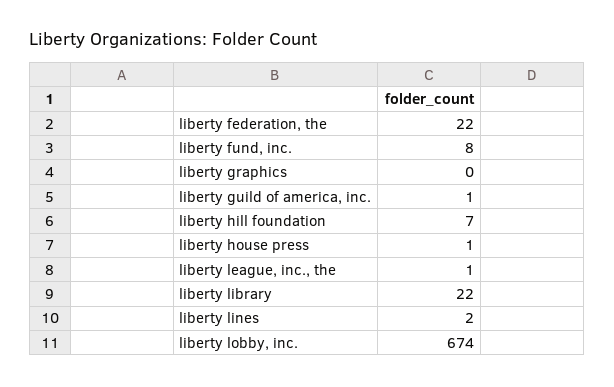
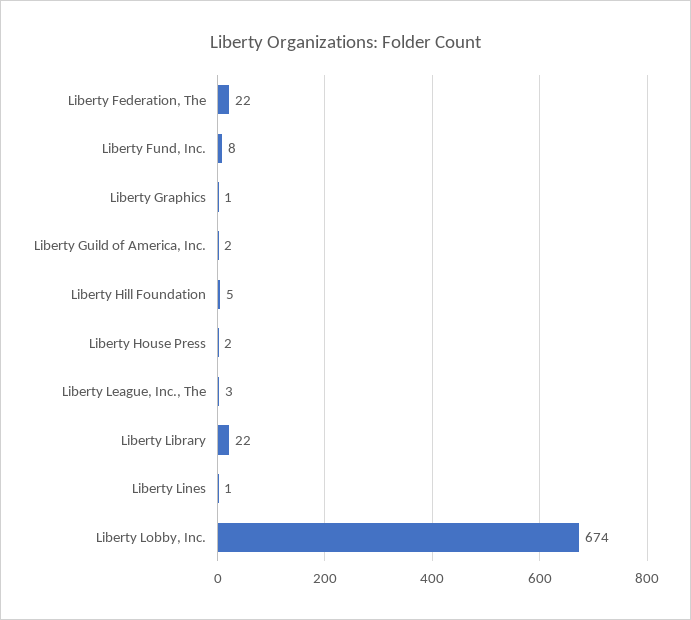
liberty graphics: 0 -> 1
liberty guild of america, inc.: 1 -> 2
liberty hill foundation: 7 -> 5
liberty house press: 1 -> 2
liberty league, inc., the: 1 -> 3
liberty lines: 2 -> 1

